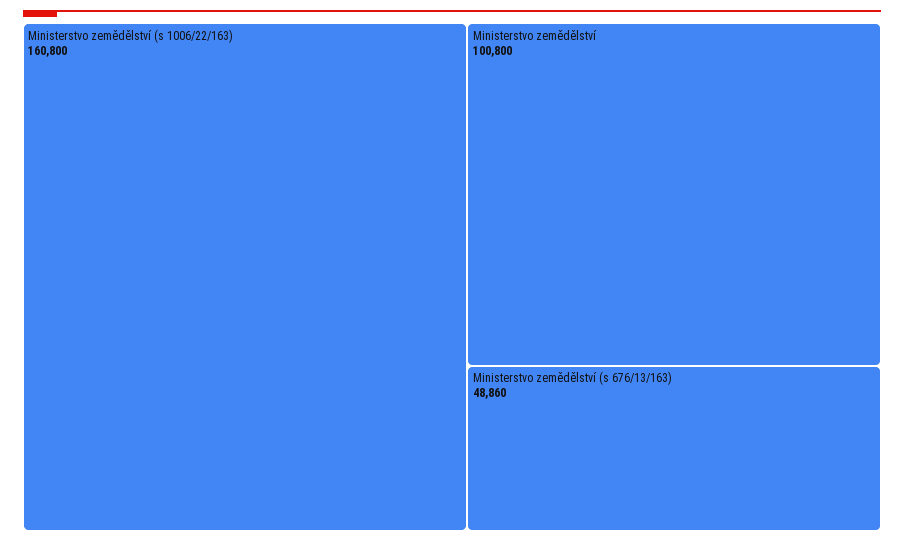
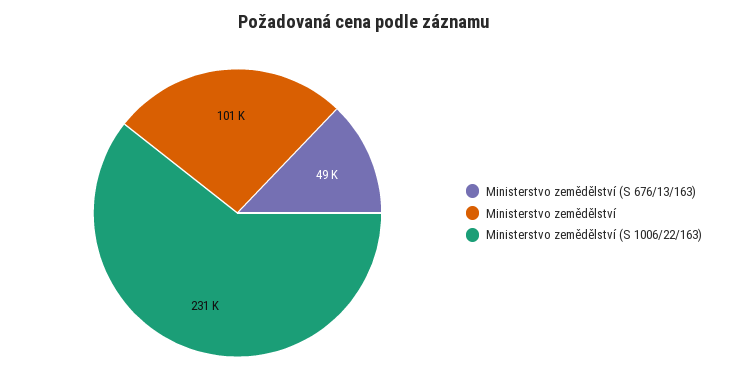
Ministerstvo zemědělství (s 1006/22/163): 160800 -> 231000

